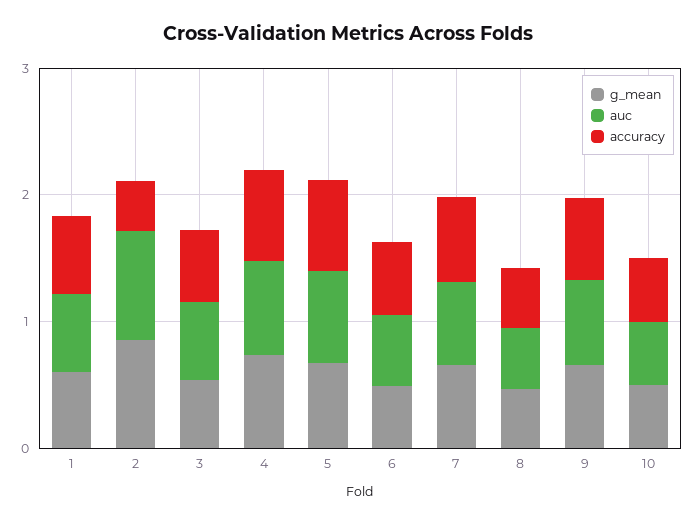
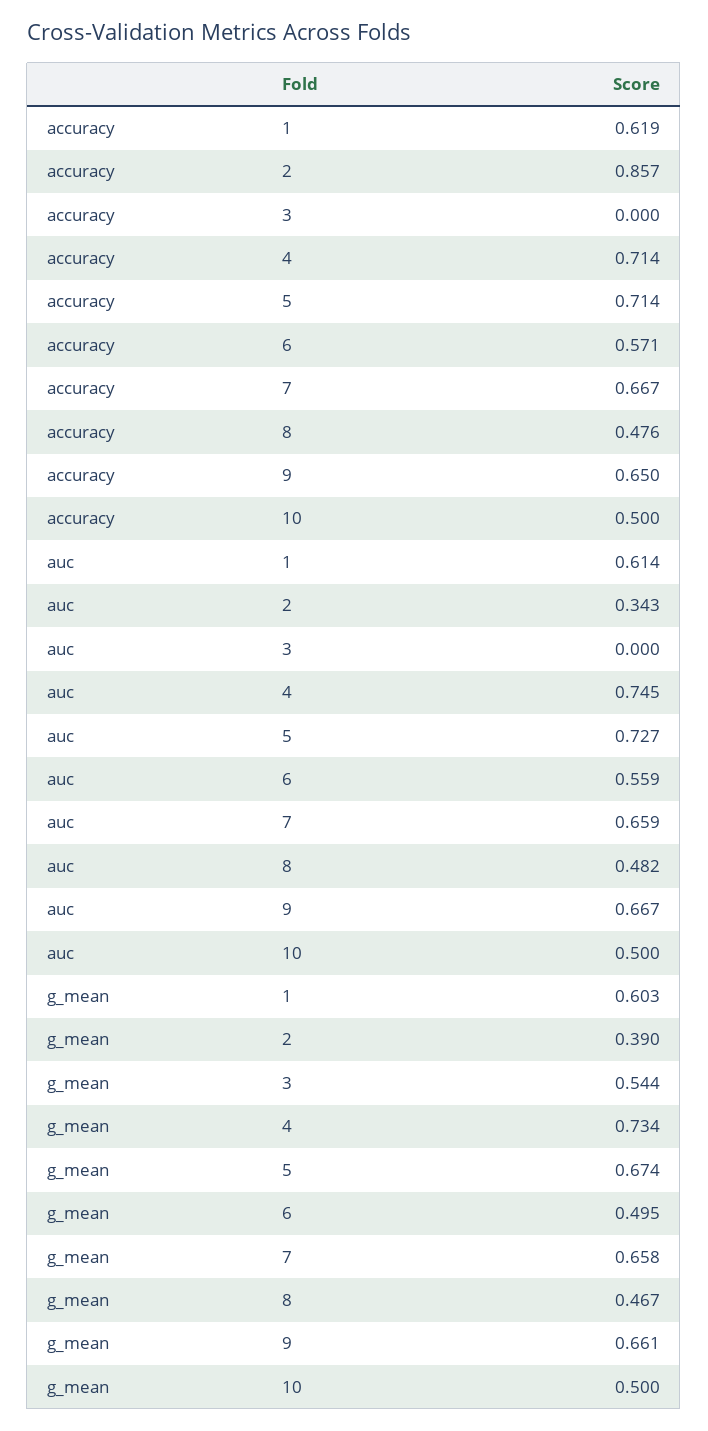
g_mean, 2: 0.8 -> 0.39
auc, 2: 0.8 -> 0.343
accuracy, 2: 0.4 -> 0.857
auc, 3: 0.6 -> 0
accuracy, 3: 0.6 -> 0

